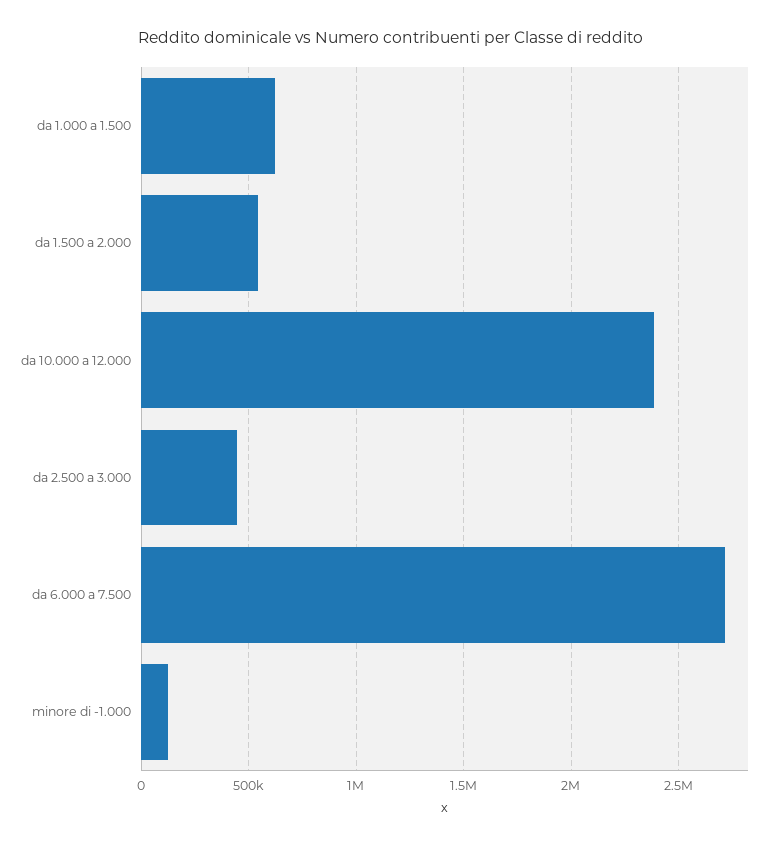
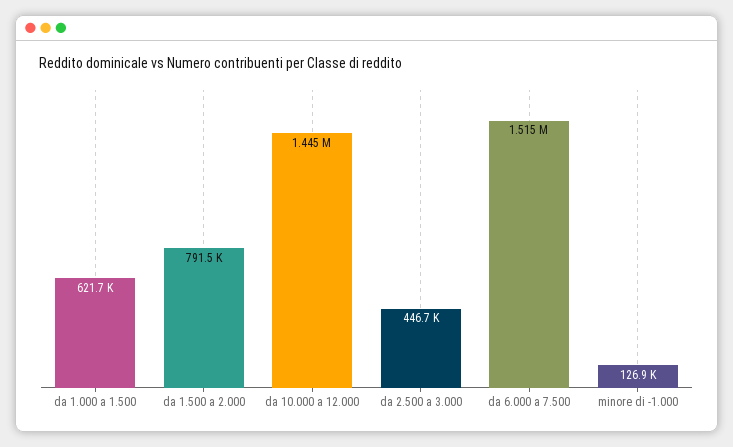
da 1.500 a 2.000: 550000 -> 791500
da 10.000 a 12.000: 2400000 -> 1445000
da 6.000 a 7.500: 2700000 -> 1515000

